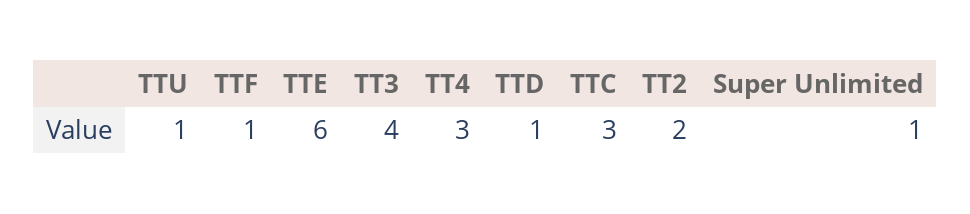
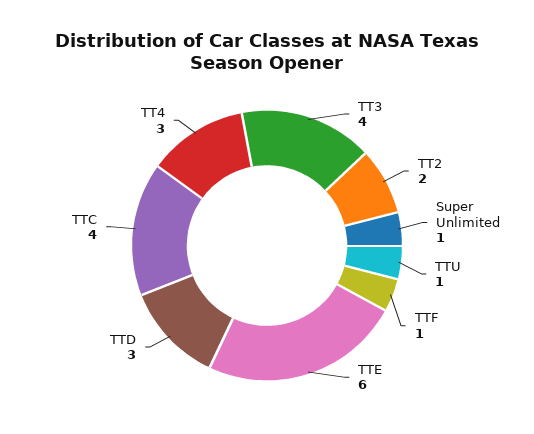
TTD: 1 -> 3
TTC: 3 -> 4

